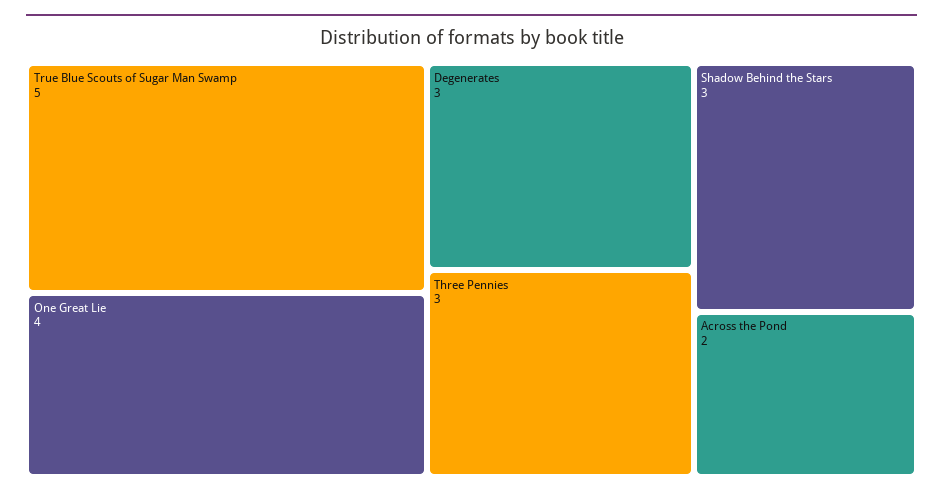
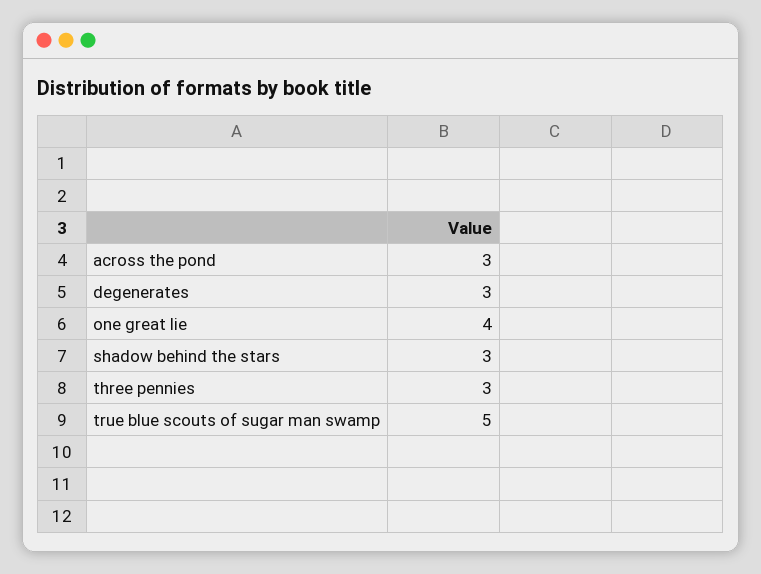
Across the Pond: 2 -> 3

